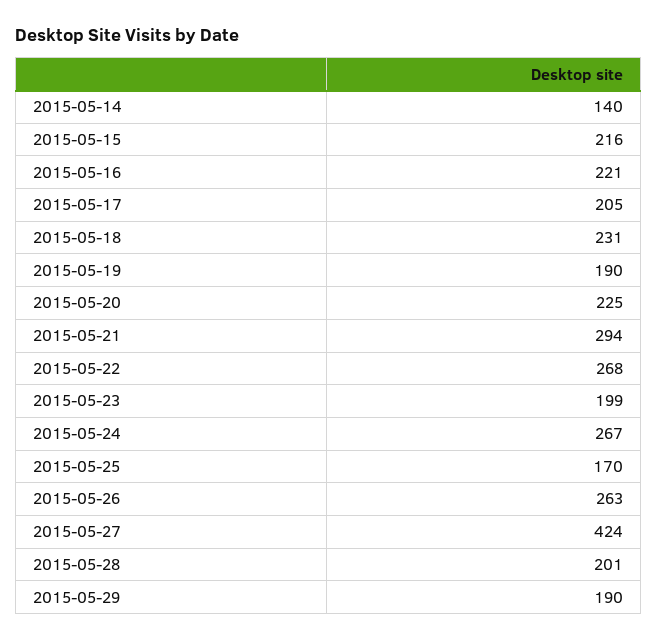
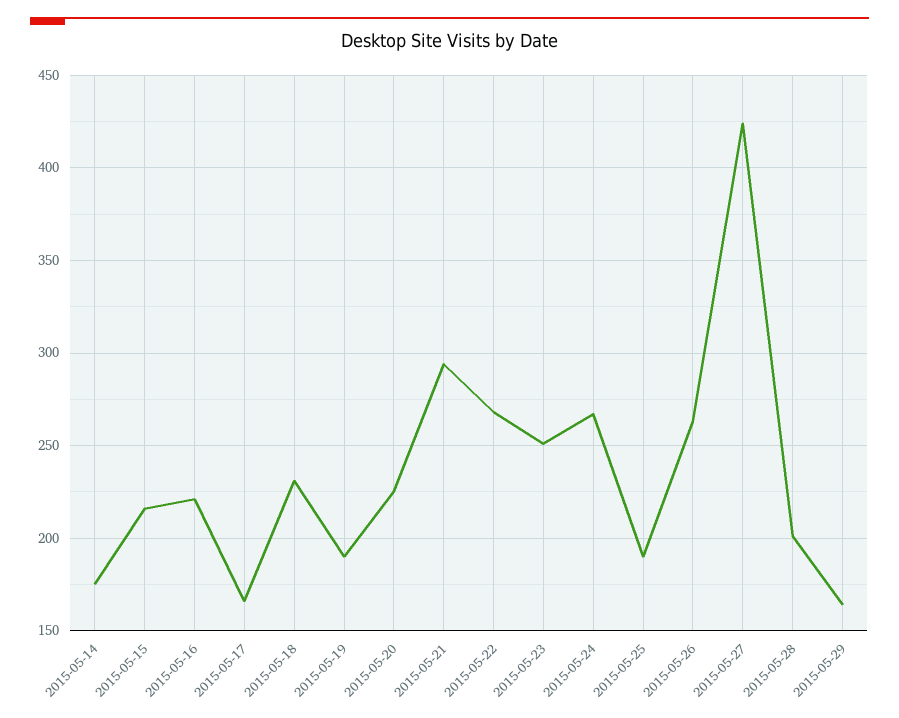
2015-05-14: 140 -> 175
2015-05-17: 205 -> 165
2015-05-23: 199 -> 250
2015-05-25: 170 -> 190
2015-05-29: 190 -> 165

